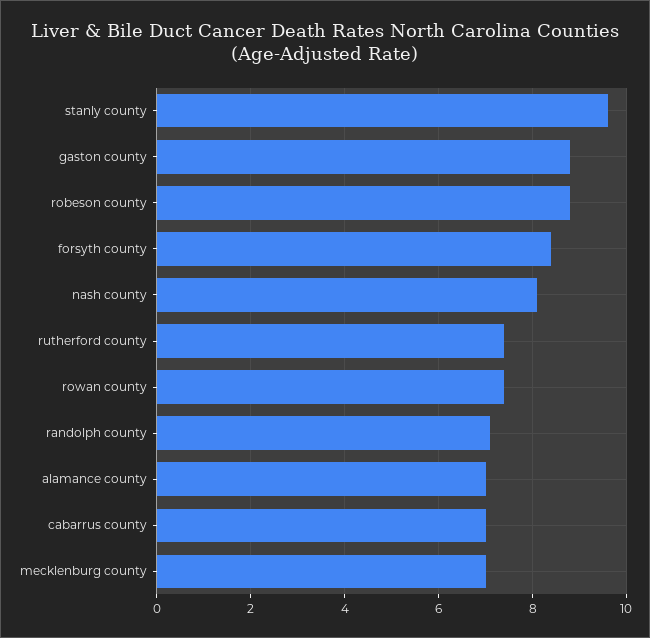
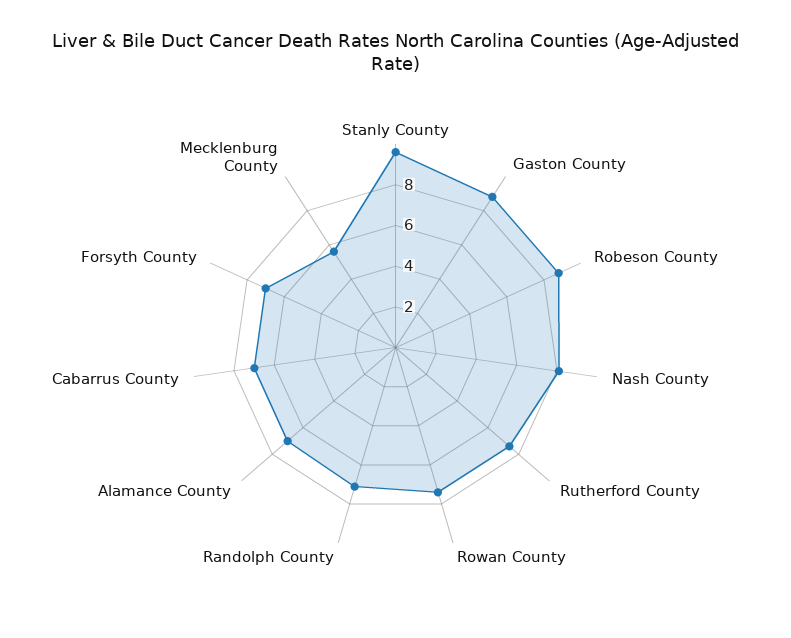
forsyth county: 8.5 -> 7
mecklenburg county: 7 -> 5.5

